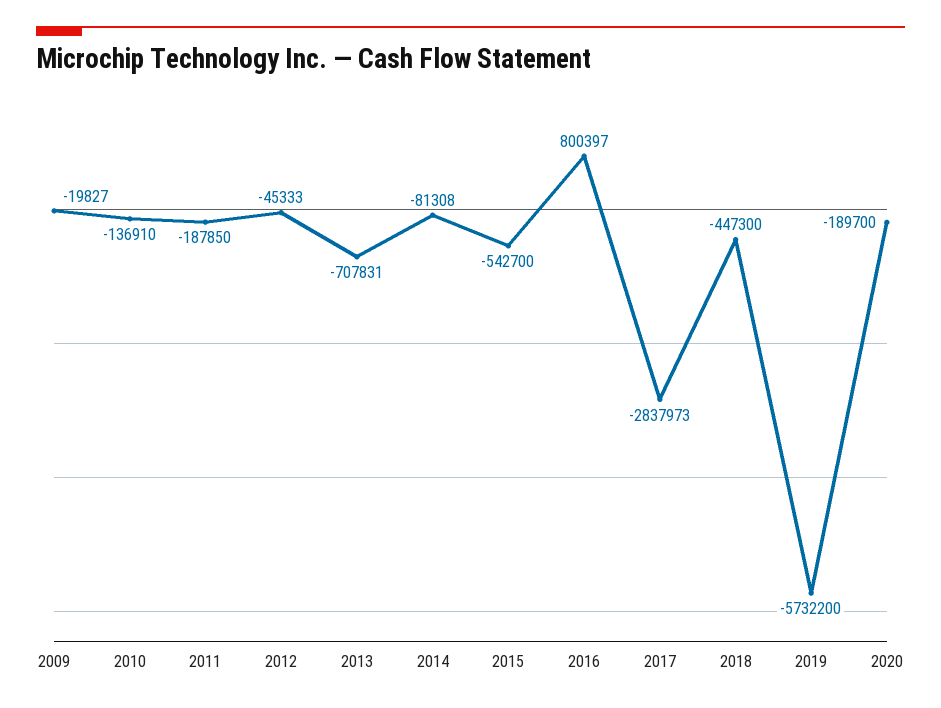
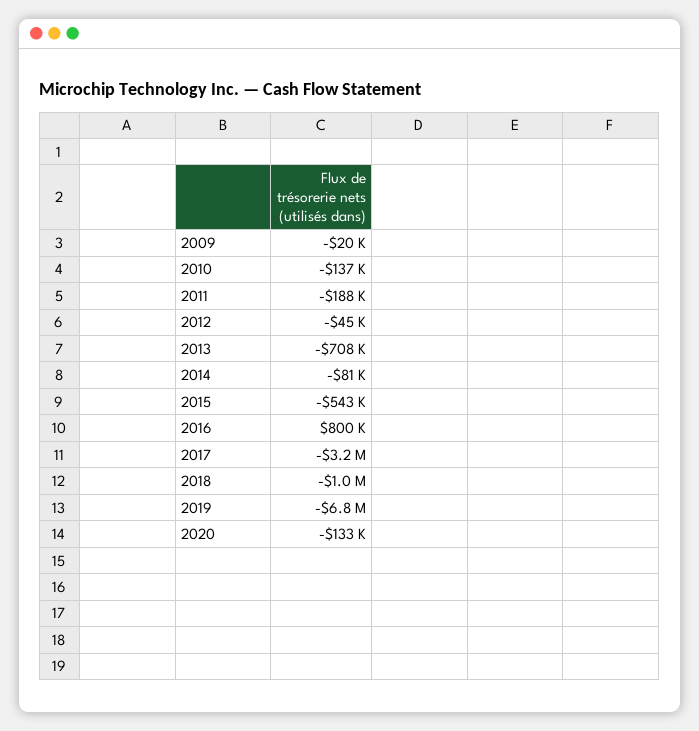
2017: -2837973 -> -3200000
2018: -447300 -> -1000000
2019: -5732200 -> -6800000
2020: -189700 -> -133000

